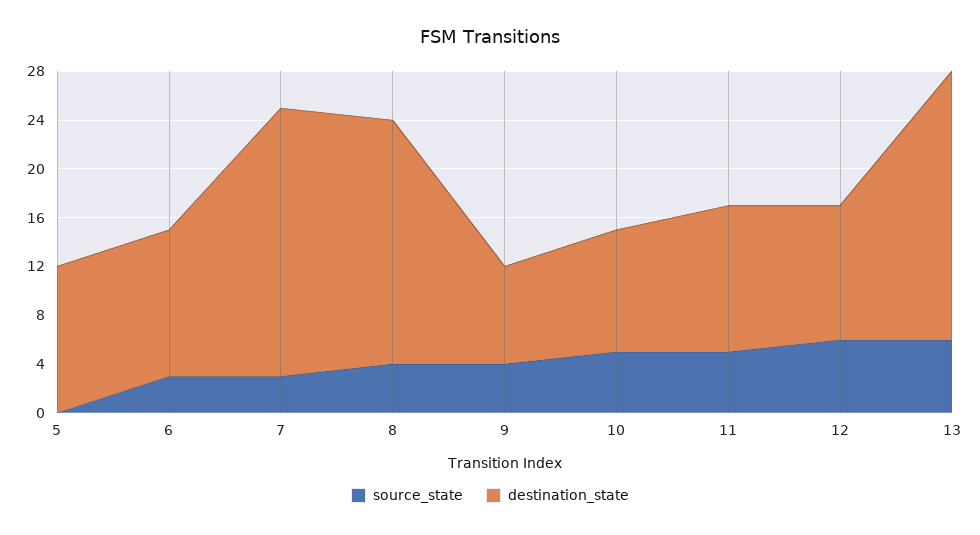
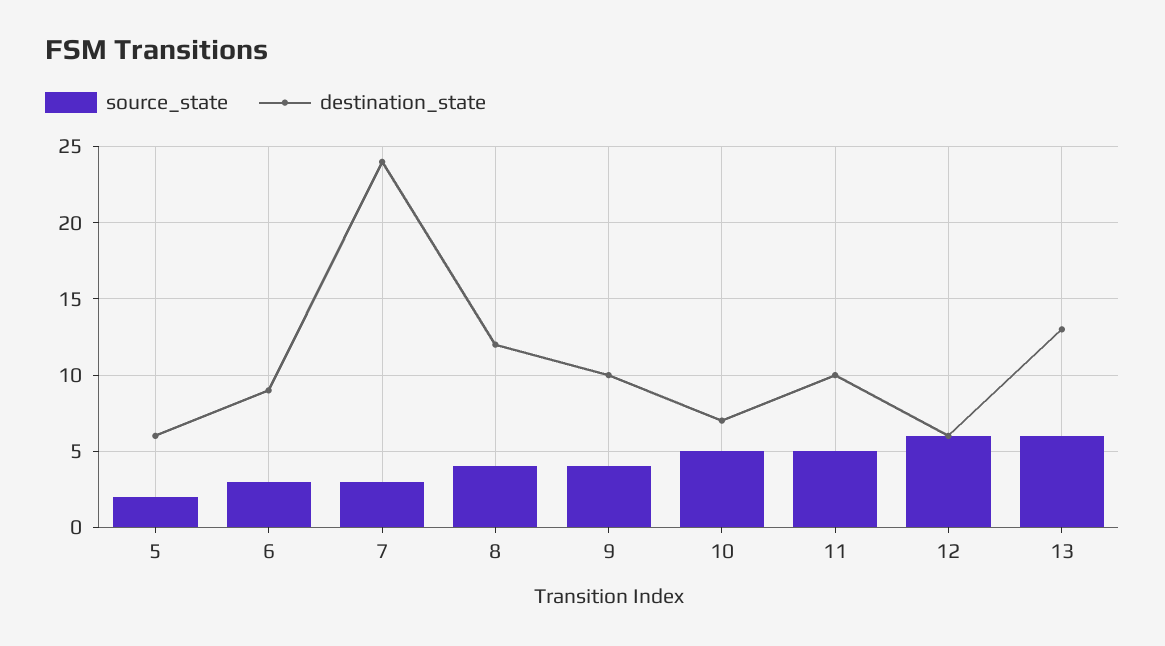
source_state, 5: 0 -> 2
destination_state, 5: 12 -> 6
destination_state, 6: 12 -> 9
destination_state, 7: 22 -> 24
destination_state, 8: 20 -> 12
destination_state, 9: 8 -> 10
destination_state, 10: 10 -> 7
destination_state, 11: 12 -> 10
destination_state, 12: 11 -> 6
destination_state, 13: 22 -> 13

